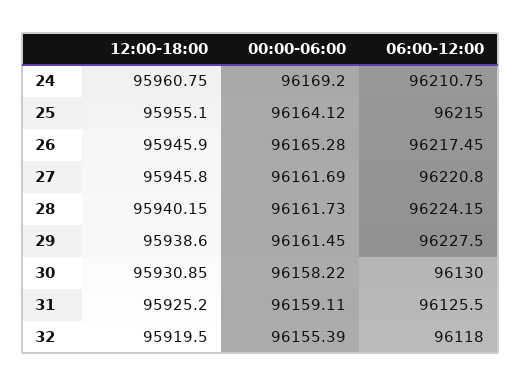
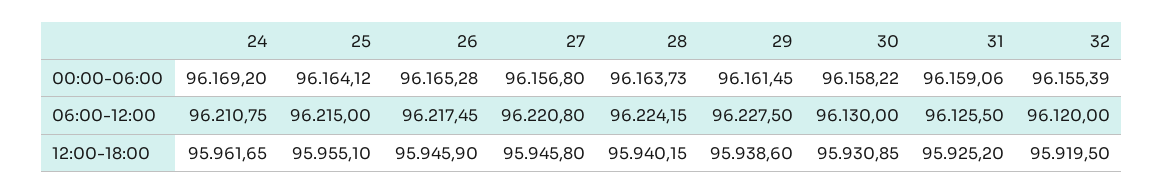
12:00-18:00, 24: 95960.75 -> 95961.65
00:00-06:00, 27: 96161.69 -> 96156.8
00:00-06:00, 28: 96161.73 -> 96163.73
00:00-06:00, 31: 96159.11 -> 96159.06
06:00-12:00, 32: 96118 -> 96120

